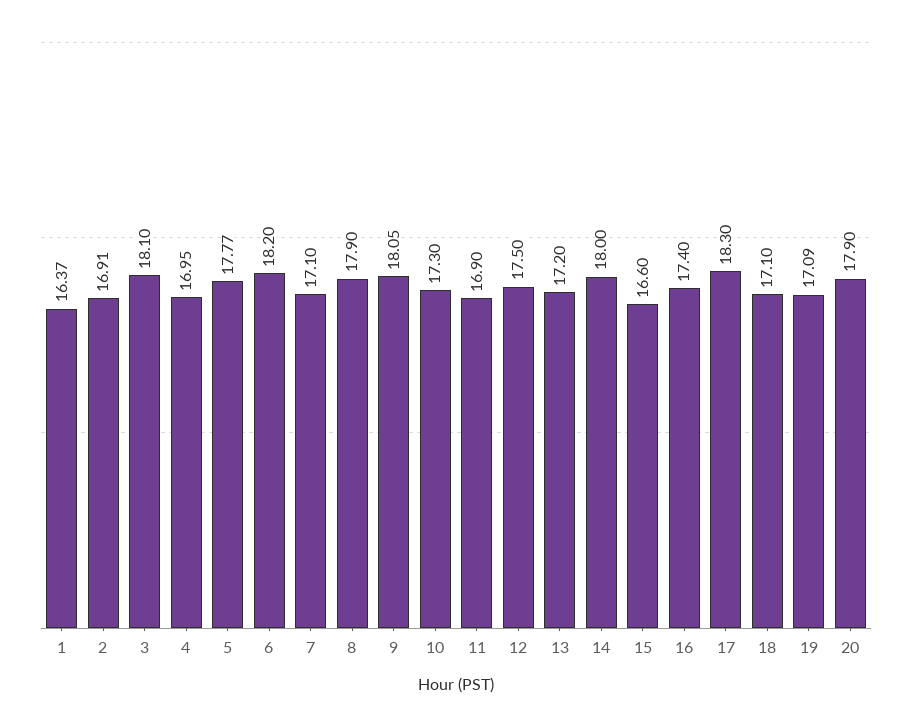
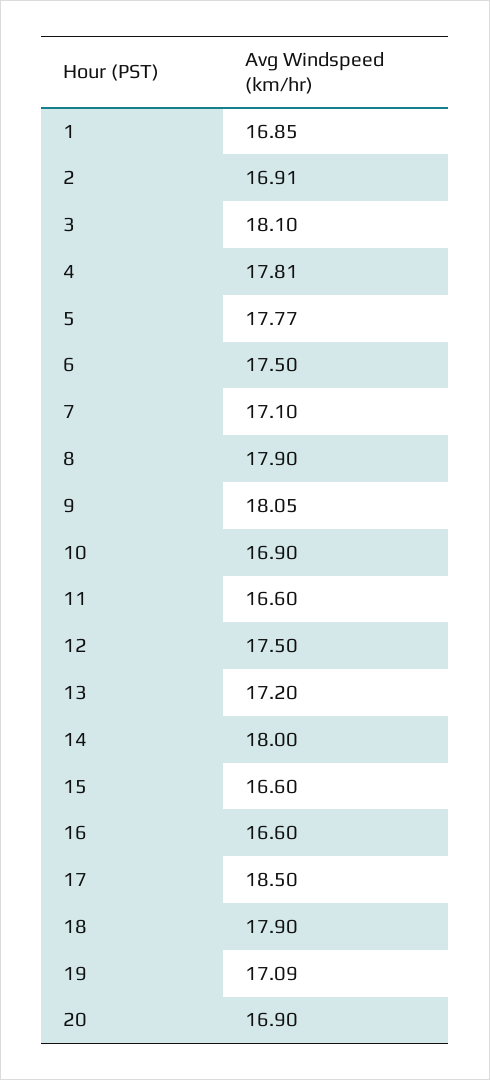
1: 16.37 -> 16.85
4: 16.95 -> 17.81
6: 18.2 -> 17.5
10: 17.3 -> 16.9
11: 16.9 -> 16.6
16: 17.4 -> 16.6
17: 18.3 -> 18.5
18: 17.1 -> 17.9
20: 17.9 -> 16.9

